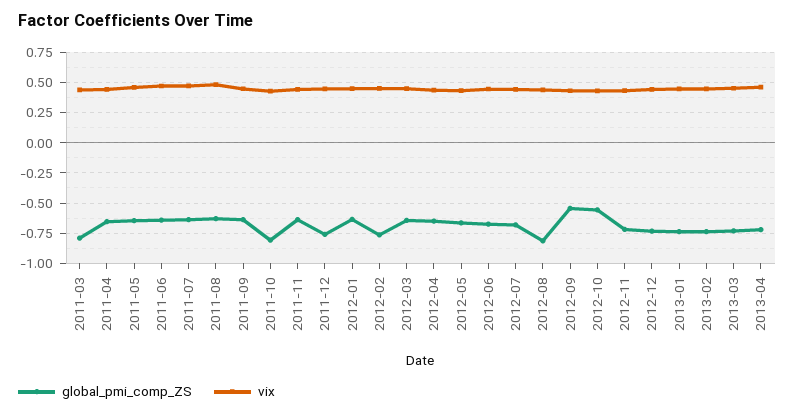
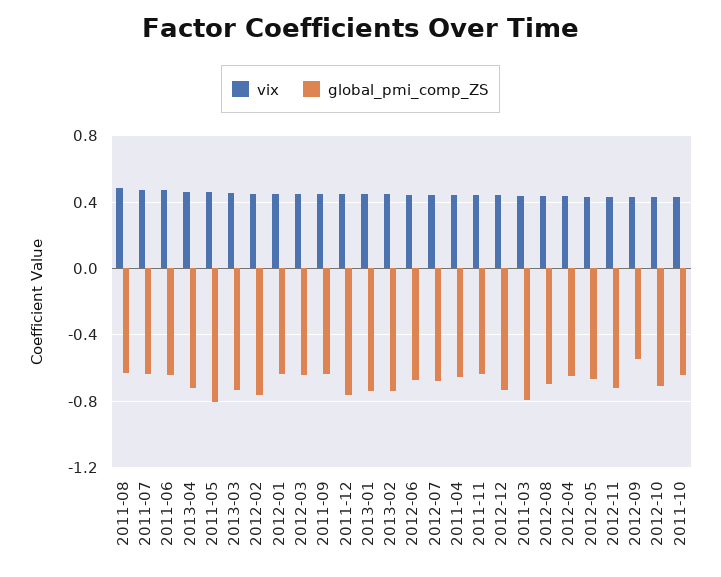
global_pmi_comp_ZS, 2011-05: -0.65 -> -0.8
global_pmi_comp_ZS, 2011-10: -0.8 -> -0.65
global_pmi_comp_ZS, 2012-08: -0.8 -> -0.7
global_pmi_comp_ZS, 2012-10: -0.55 -> -0.7

